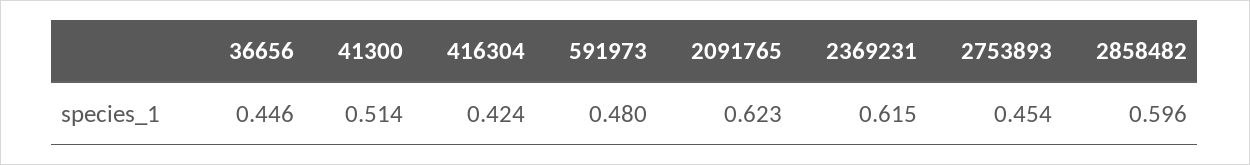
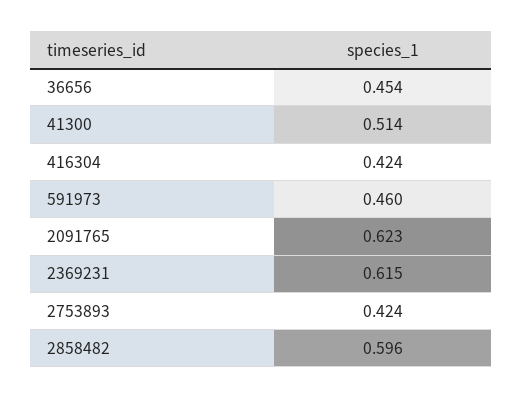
36656: 0.446 -> 0.454
591973: 0.48 -> 0.46
2753893: 0.454 -> 0.424

